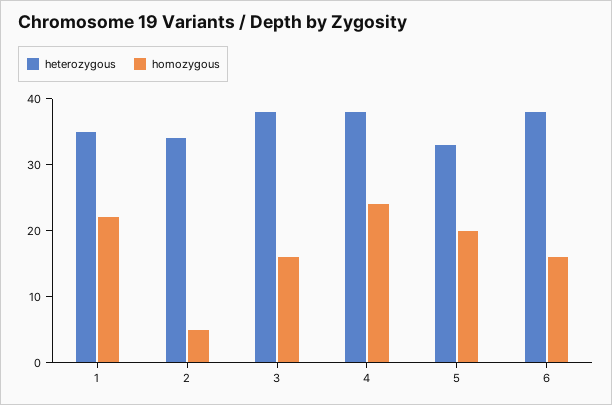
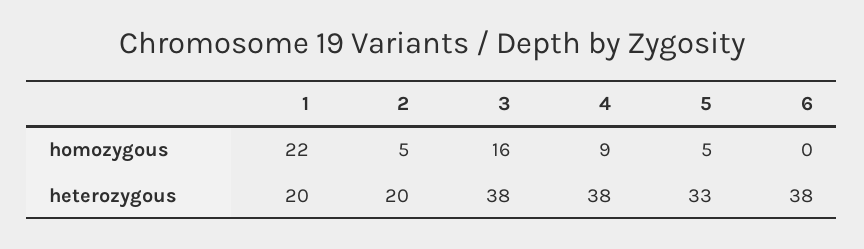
heterozygous, 1: 35 -> 20
heterozygous, 2: 35 -> 20
homozygous, 4: 25 -> 9
homozygous, 5: 20 -> 5
homozygous, 6: 15 -> 0

